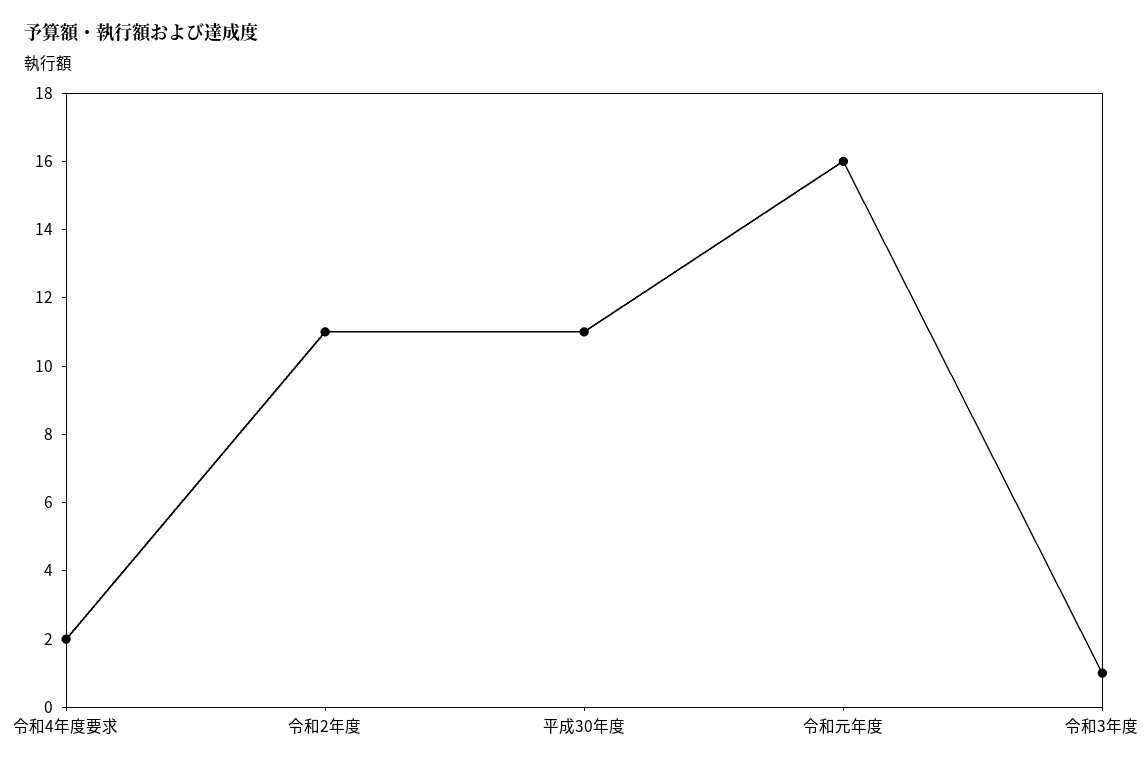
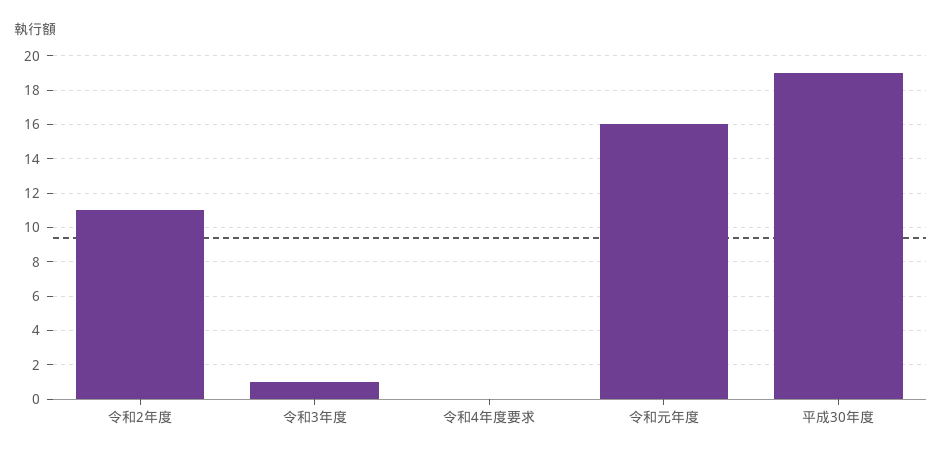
令和4年度要求: 2 -> 0
平成30年度: 11 -> 19

